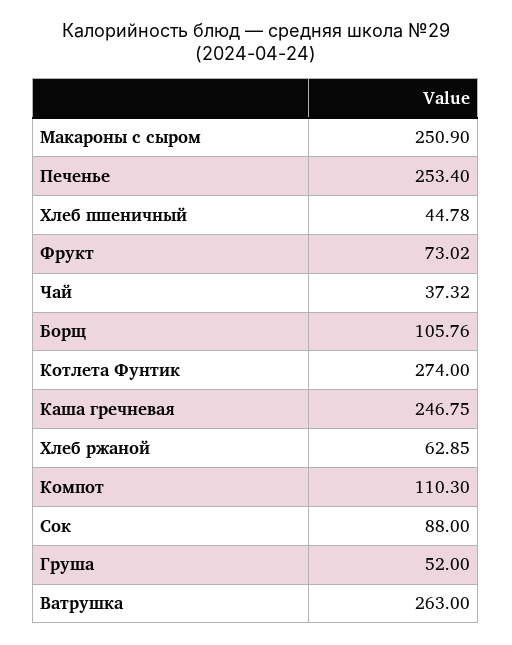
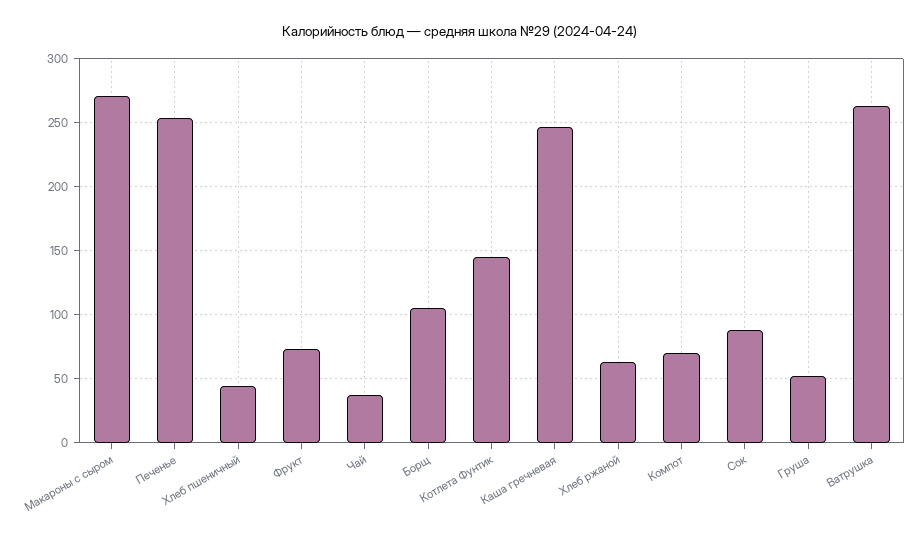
Макароны с сыром: 250.9 -> 270
Котлета Фунтик: 274 -> 145
Компот: 110.3 -> 70

